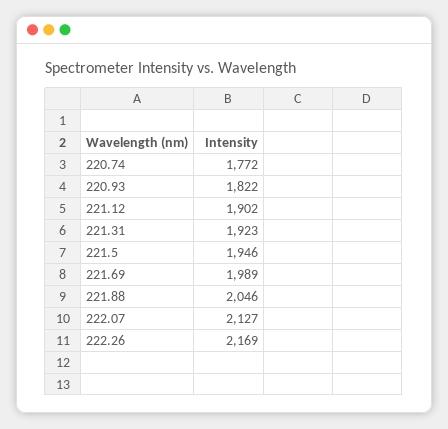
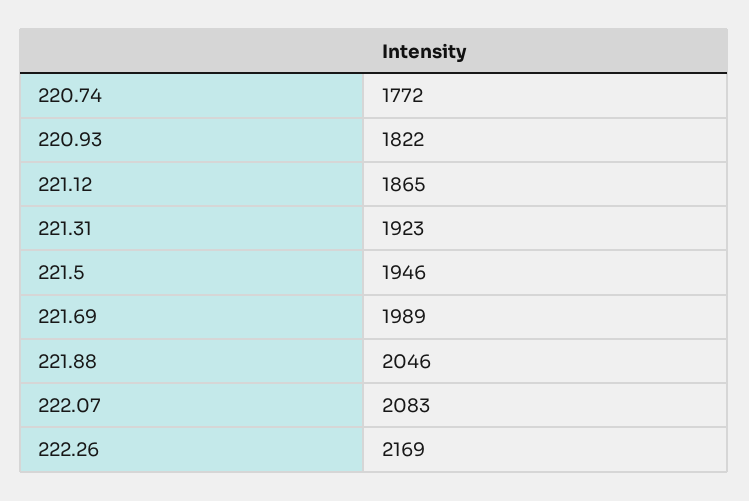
221.12: 1902 -> 1865
222.07: 2127 -> 2083

